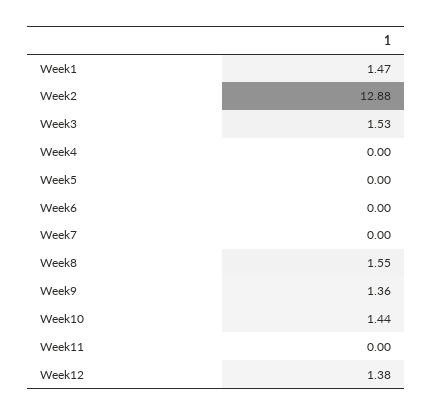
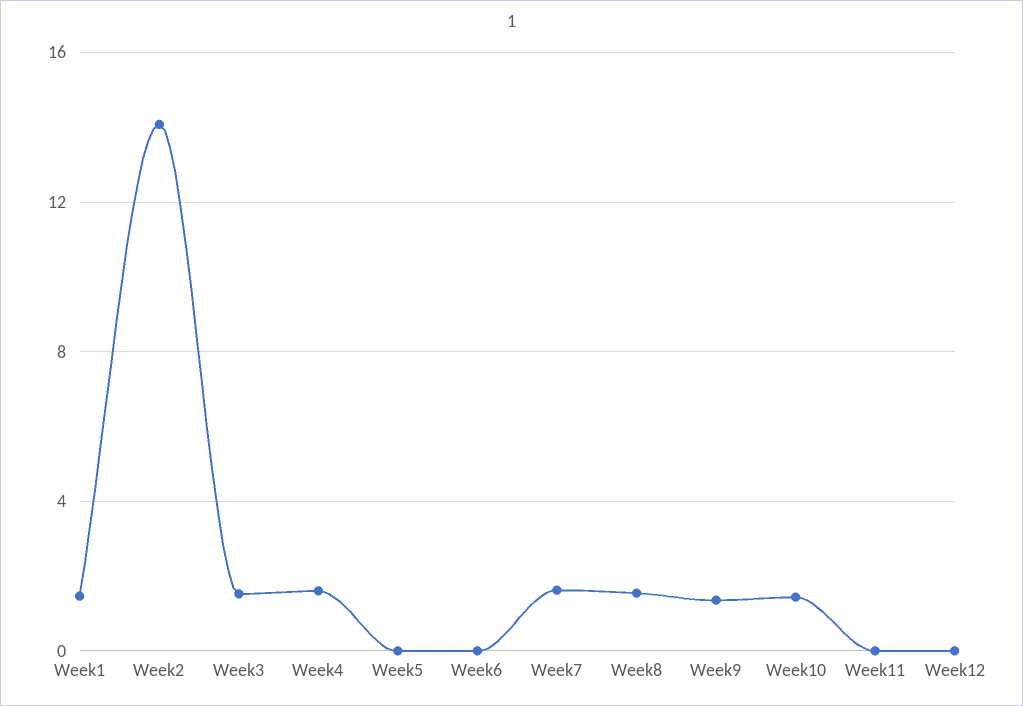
Week2: 12.88 -> 14
Week4: 0 -> 1.5
Week7: 0 -> 1.5
Week12: 1.38 -> 0

